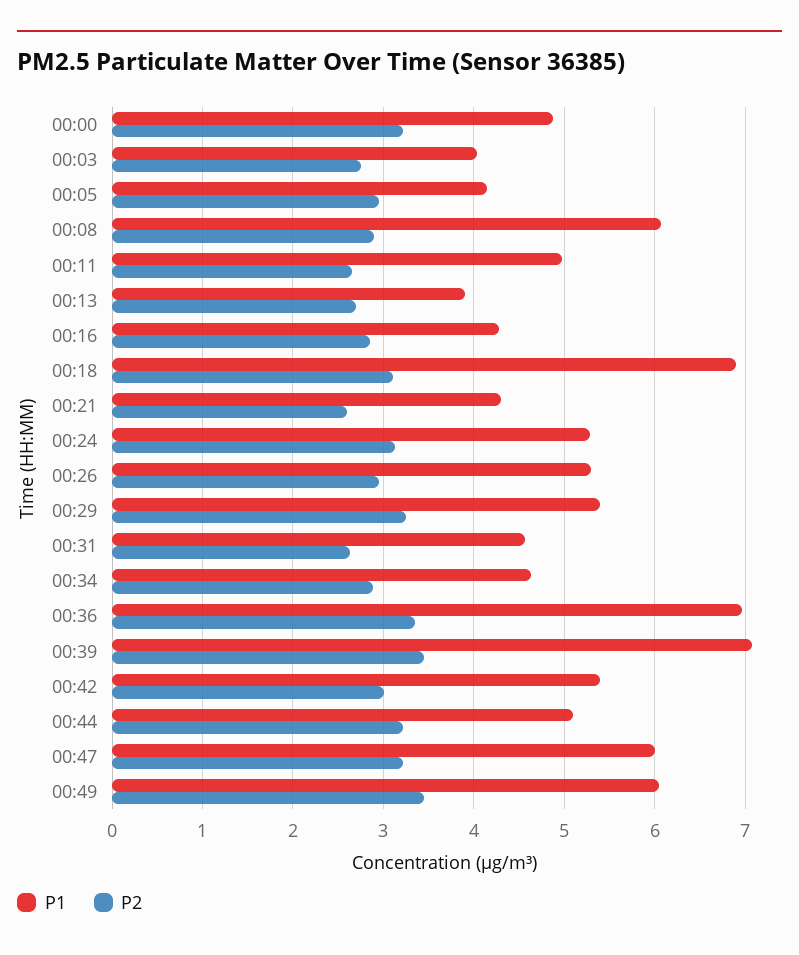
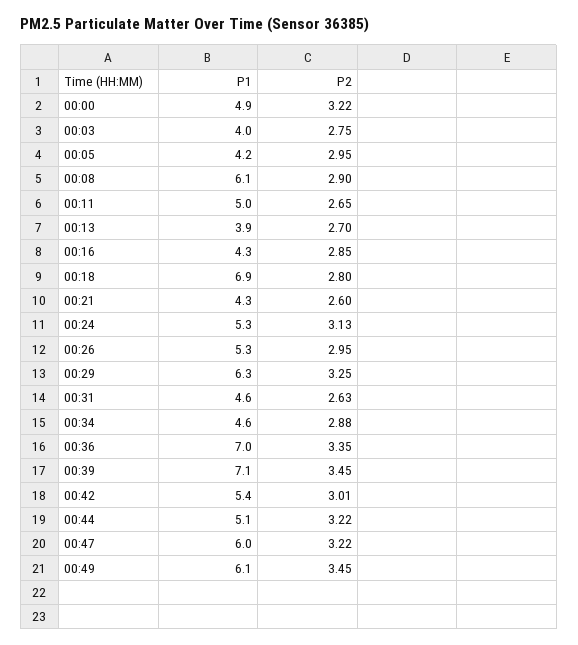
P2, 00:18: 3.1 -> 2.8
P1, 00:29: 5.4 -> 6.3

